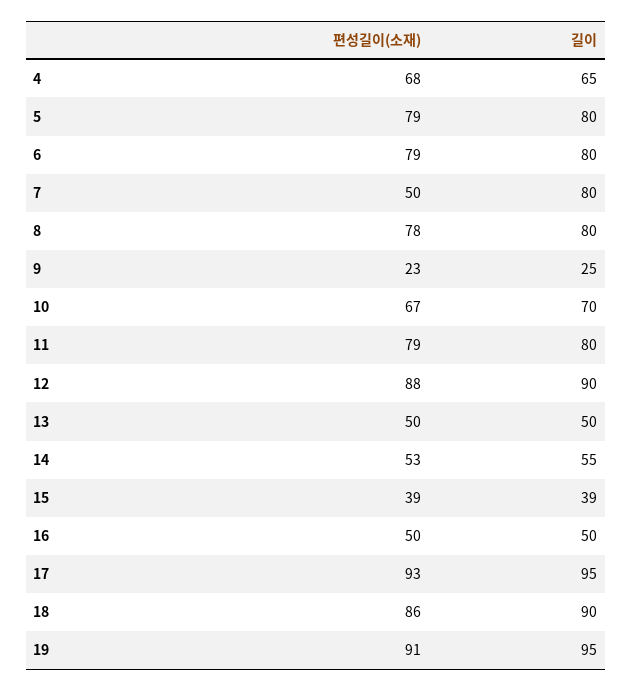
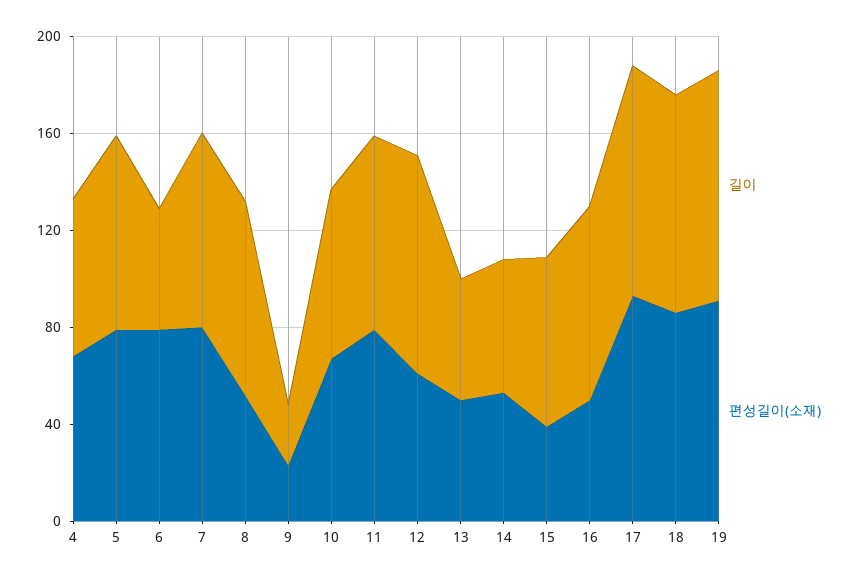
길이, 6: 80 -> 50
편성길이(소재), 7: 50 -> 80
편성길이(소재), 8: 78 -> 50
편성길이(소재), 12: 88 -> 60
길이, 15: 39 -> 70
길이, 16: 50 -> 80

